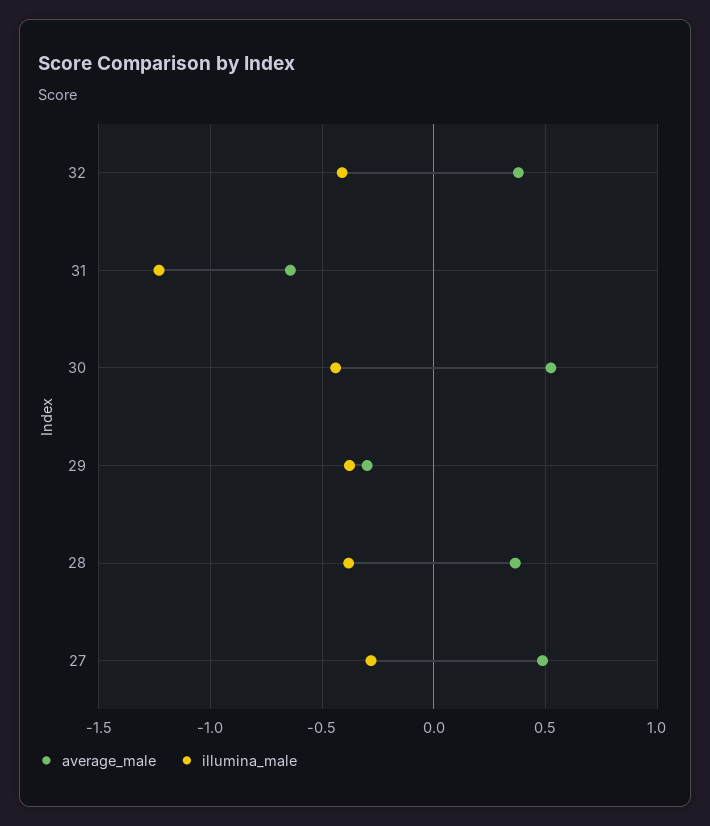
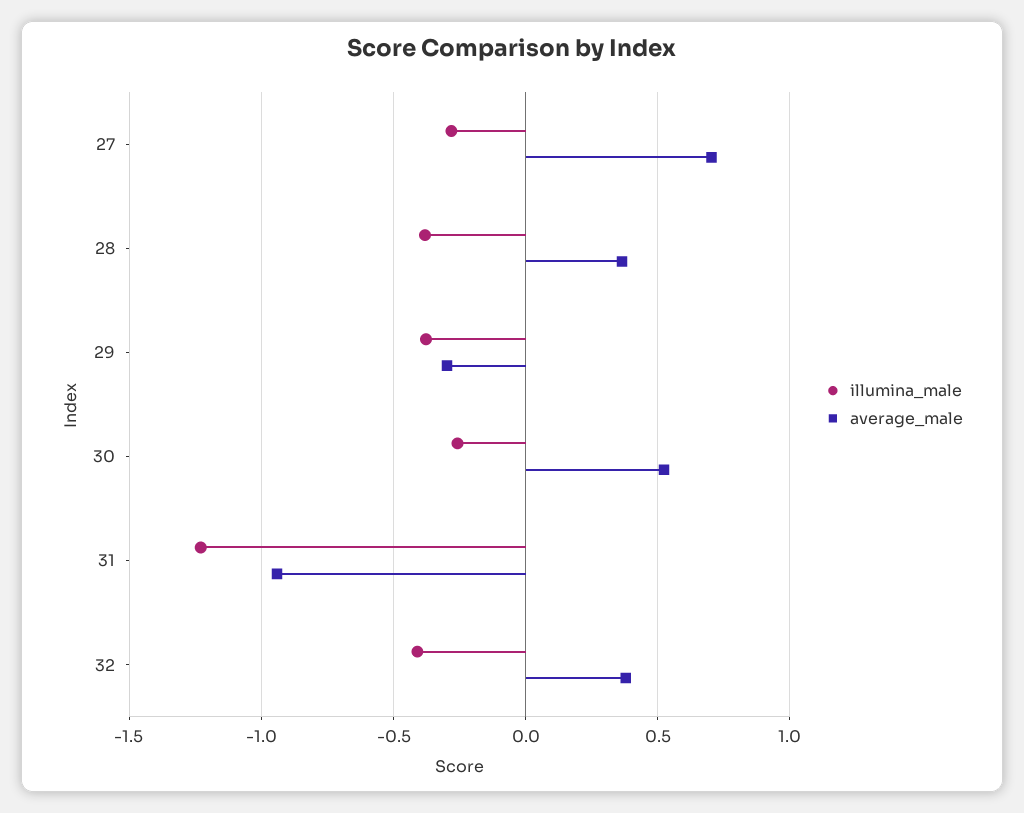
average_male, 31: -0.65 -> -0.95
illumina_male, 30: -0.45 -> -0.25
average_male, 27: 0.5 -> 0.7

